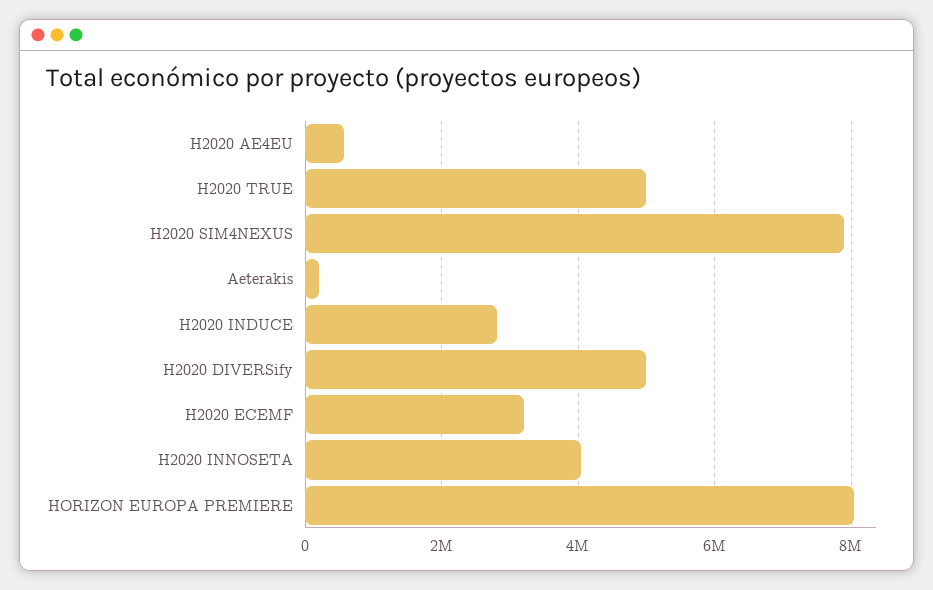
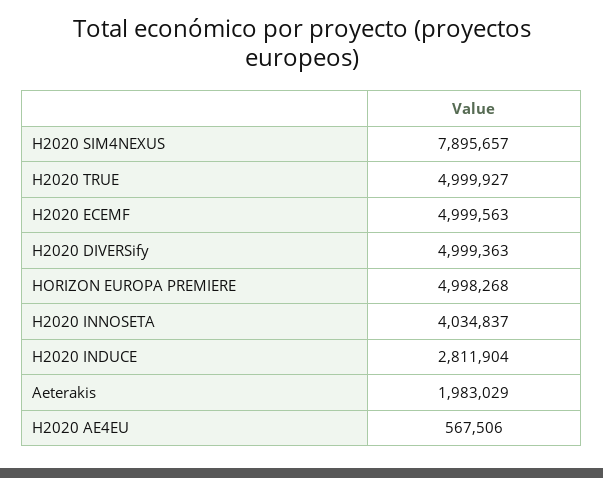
Aeterakis: 200000 -> 1983029
H2020 ECEMF: 3200000 -> 4999563
HORIZON EUROPA PREMIERE: 8000000 -> 4998268

